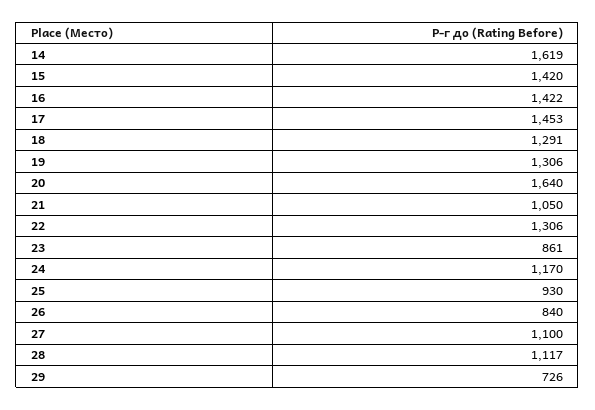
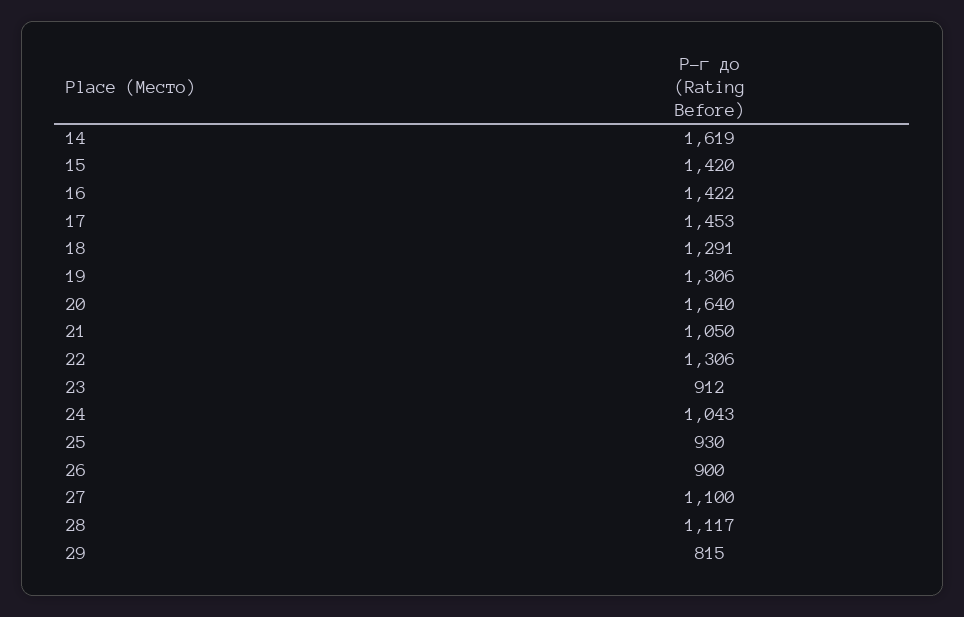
23: 861 -> 912
24: 1170 -> 1043
26: 840 -> 900
29: 726 -> 815

